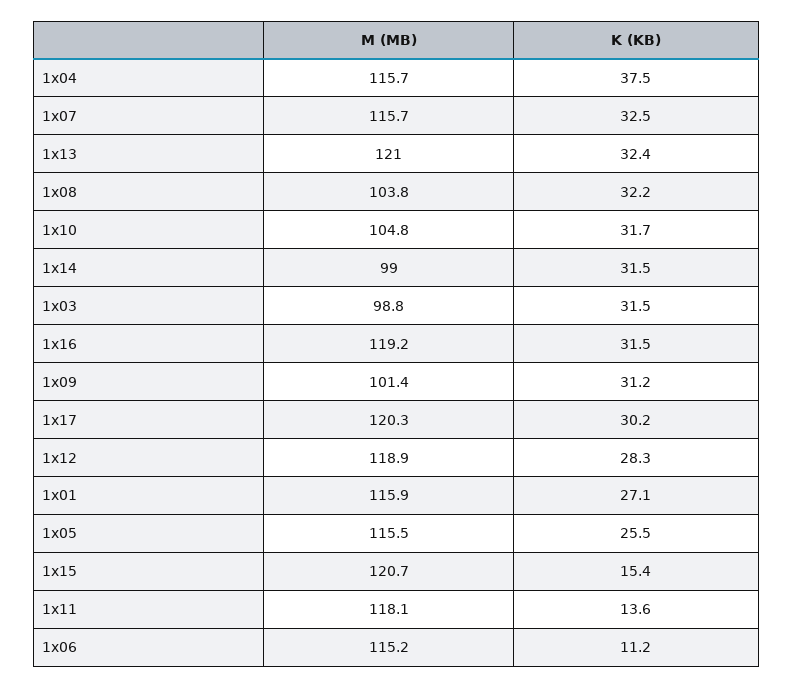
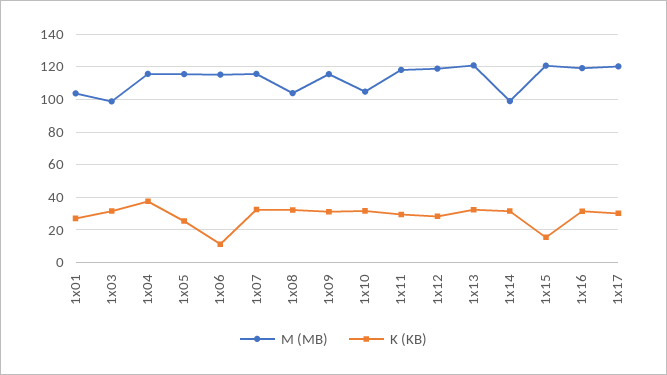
M (MB), 1x09: 101.4 -> 115
M (MB), 1x01: 115.9 -> 105
K (KB), 1x11: 13.6 -> 30

